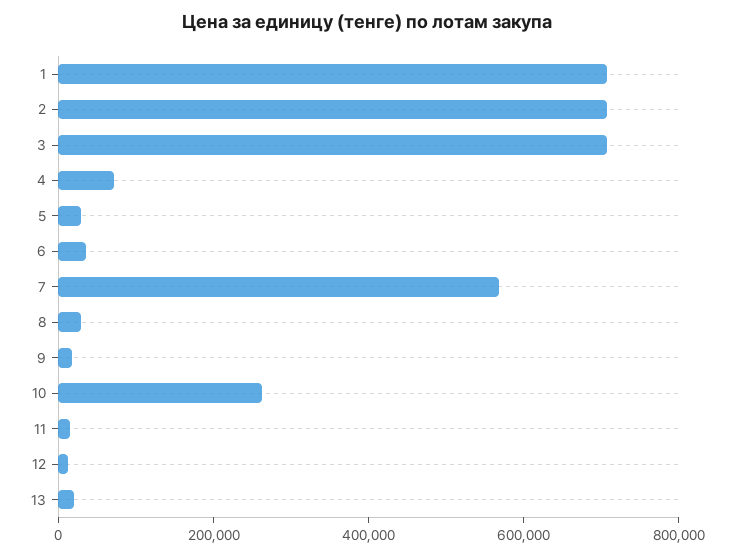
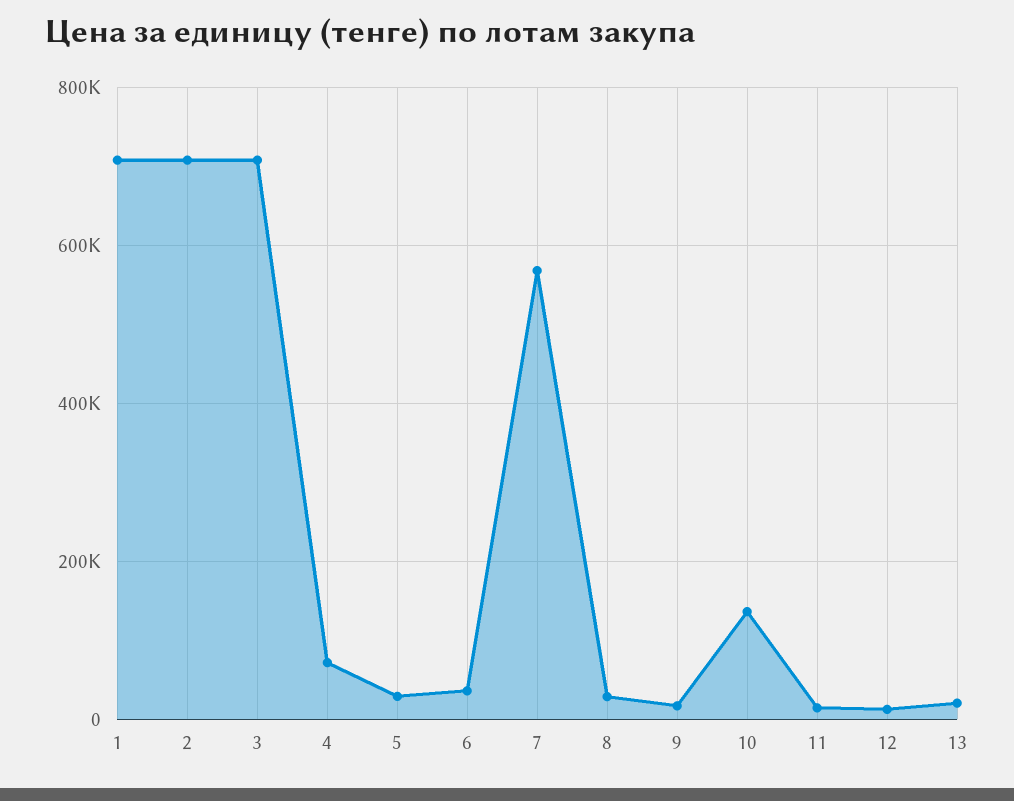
10: 250000 -> 140000

